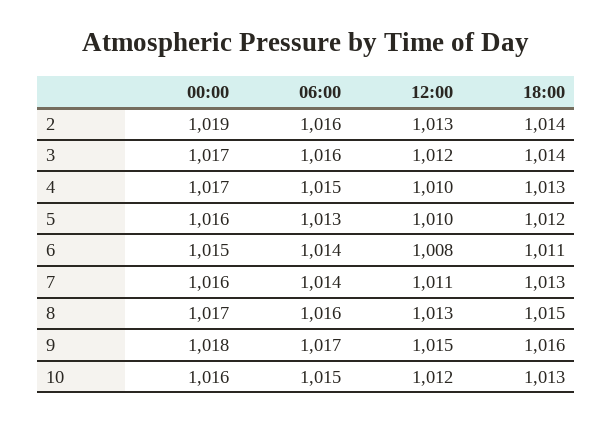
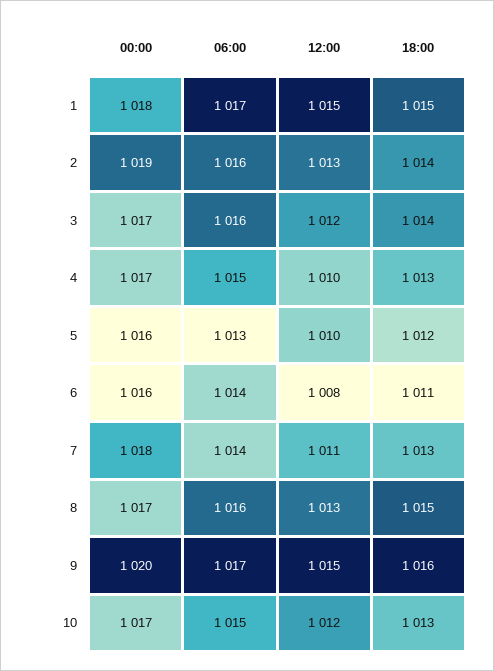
00:00, 6: 1015 -> 1016
00:00, 7: 1016 -> 1018
00:00, 9: 1018 -> 1020
00:00, 10: 1016 -> 1017
00:00, 1: none -> 1018
06:00, 1: none -> 1017
12:00, 1: none -> 1015
18:00, 1: none -> 1015

